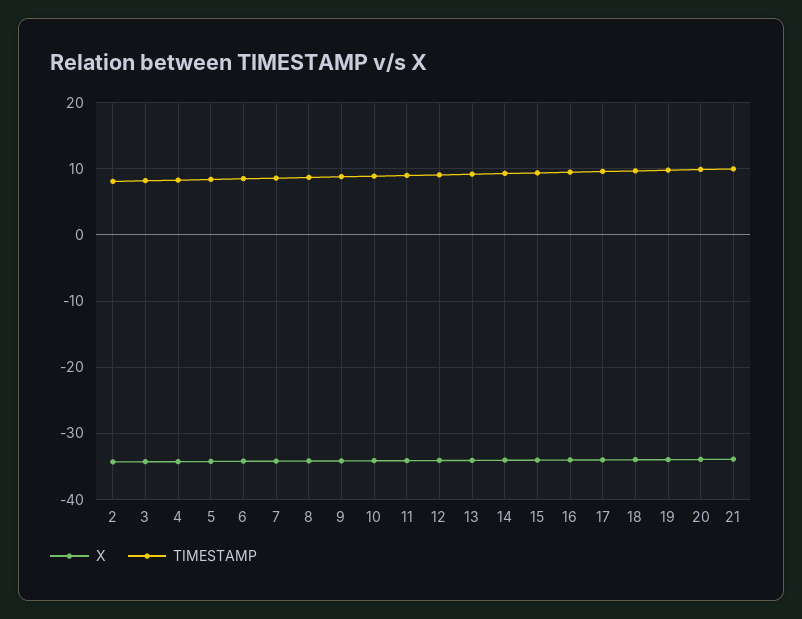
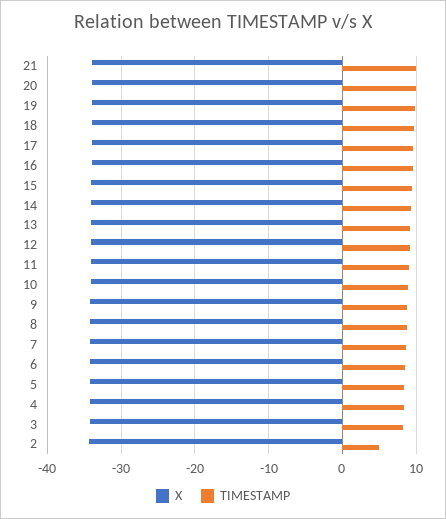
TIMESTAMP, 2: 8 -> 5

